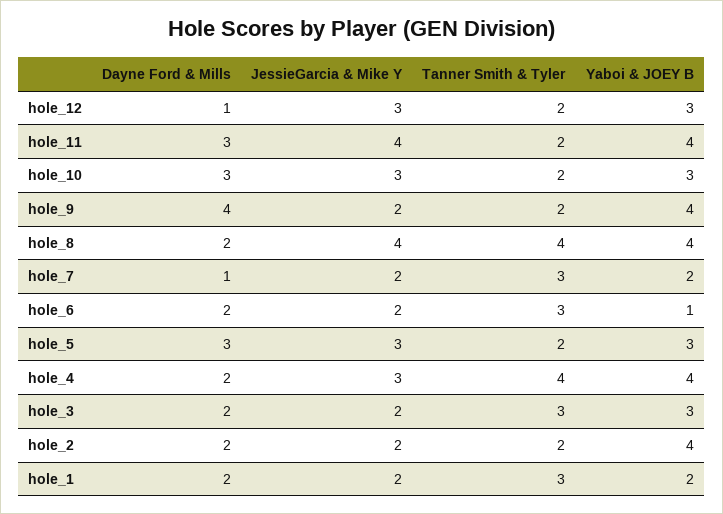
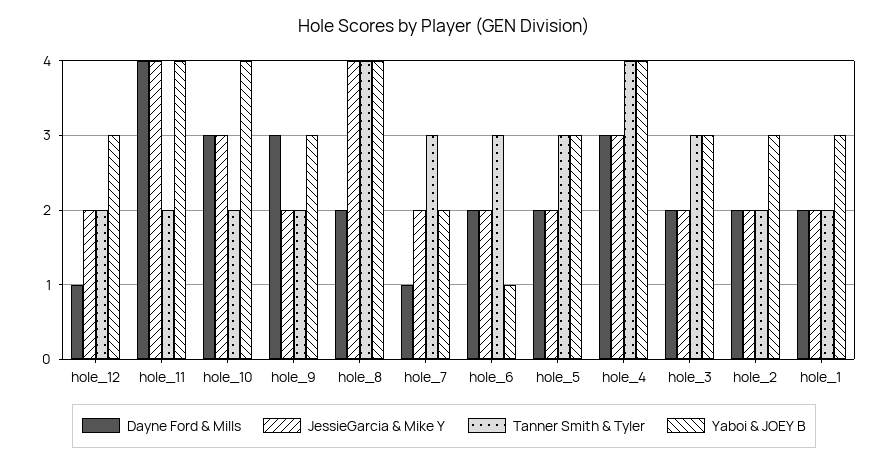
JessieGarcia & Mike Y, hole_12: 3 -> 2
Dayne Ford & Mills, hole_11: 3 -> 4
Yaboi & JOEY B, hole_10: 3 -> 4
Dayne Ford & Mills, hole_9: 4 -> 3
Yaboi & JOEY B, hole_9: 4 -> 3
Dayne Ford & Mills, hole_5: 3 -> 2
JessieGarcia & Mike Y, hole_5: 3 -> 2
Tanner Smith & Tyler, hole_5: 2 -> 3
Dayne Ford & Mills, hole_4: 2 -> 3
Yaboi & JOEY B, hole_2: 4 -> 3
Tanner Smith & Tyler, hole_1: 3 -> 2
Yaboi & JOEY B, hole_1: 2 -> 3

